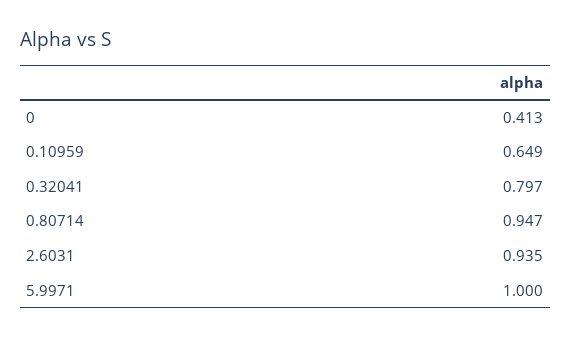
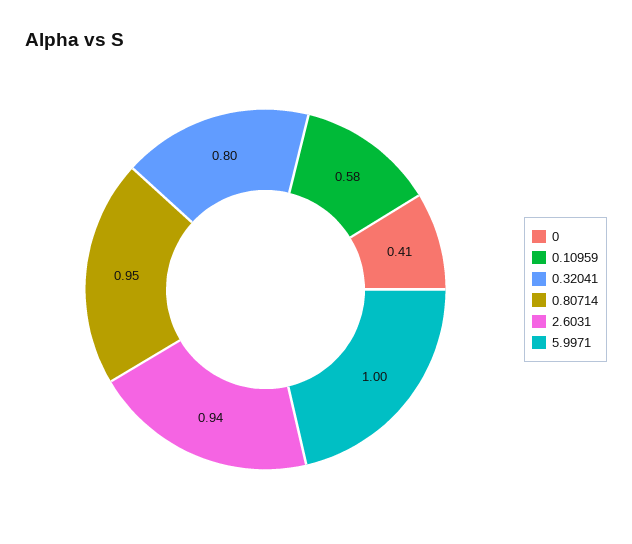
0.10959: 0.649 -> 0.58

